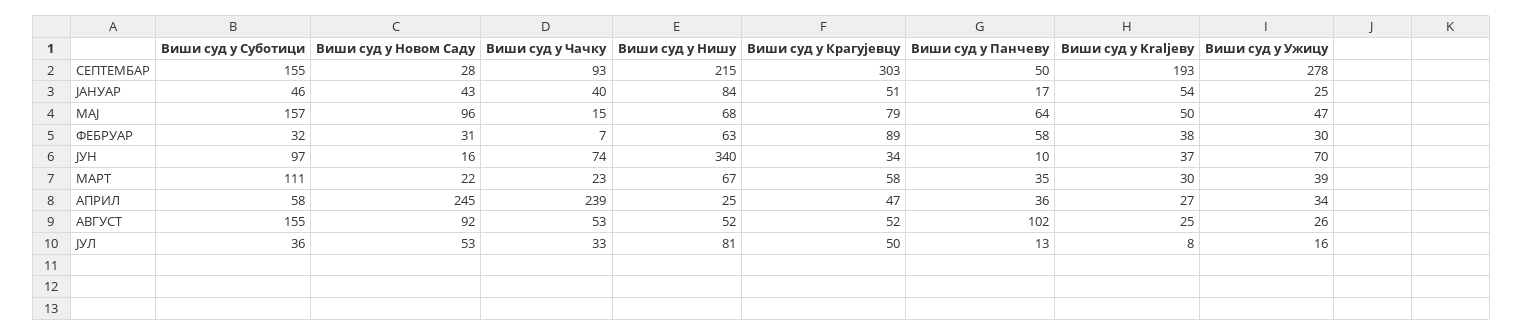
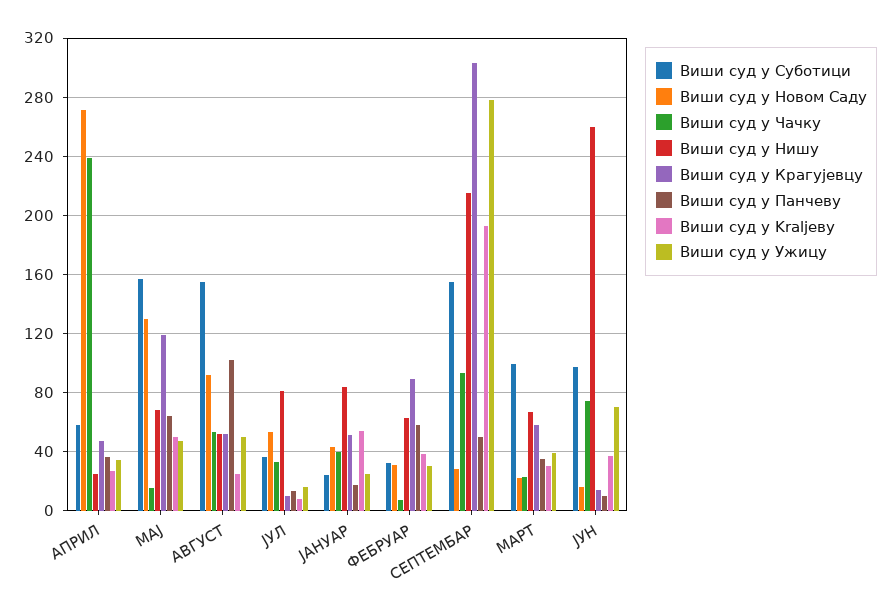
Виши суд у Суботици, ЈАНУАР: 46 -> 25
Виши суд у Новом Саду, МАЈ: 96 -> 130
Виши суд у Крагујевцу, МАЈ: 79 -> 120
Виши суд у Нишу, ЈУН: 340 -> 260
Виши суд у Крагујевцу, ЈУН: 34 -> 15
Виши суд у Суботици, МАРТ: 111 -> 100
Виши суд у Новом Саду, АПРИЛ: 245 -> 270
Виши суд у Ужицу, АВГУСТ: 26 -> 50
Виши суд у Крагујевцу, ЈУЛ: 50 -> 10

